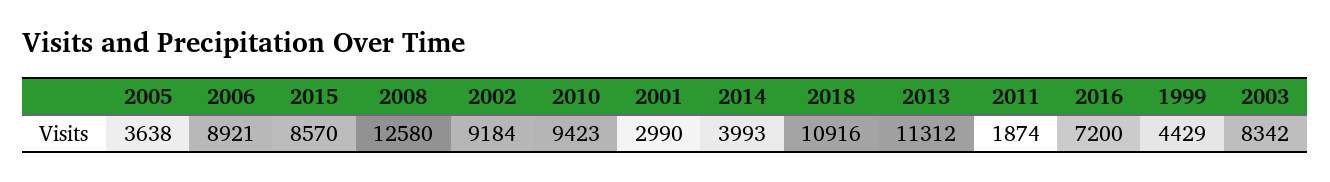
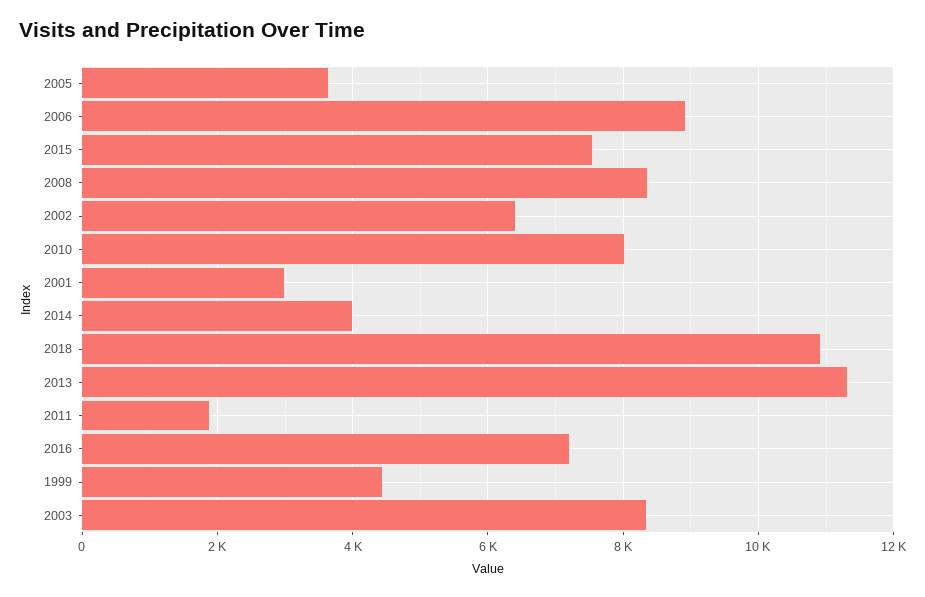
2015: 8570 -> 7600
2008: 12580 -> 8400
2002: 9184 -> 6400
2010: 9423 -> 8000

